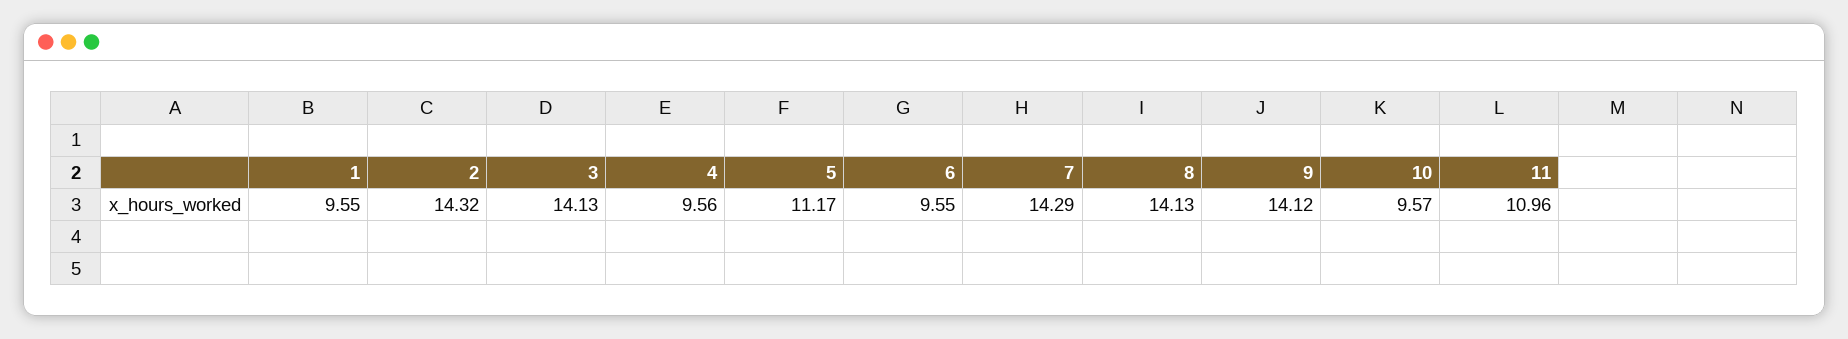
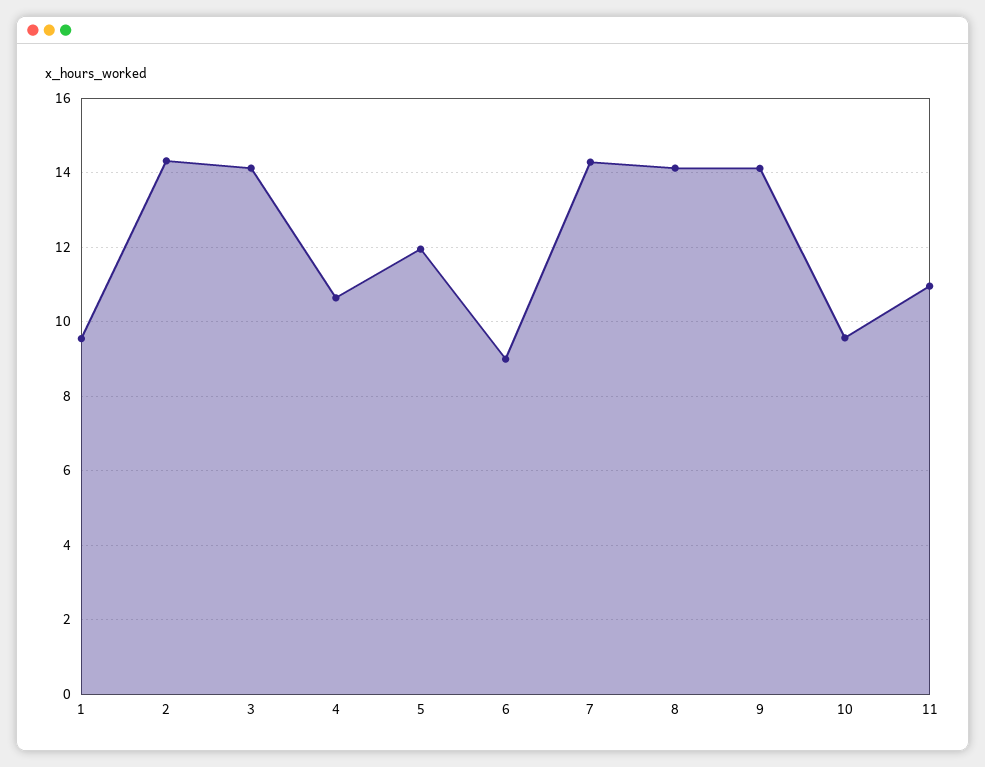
4: 9.56 -> 10.6
5: 11.17 -> 12
6: 9.55 -> 9

